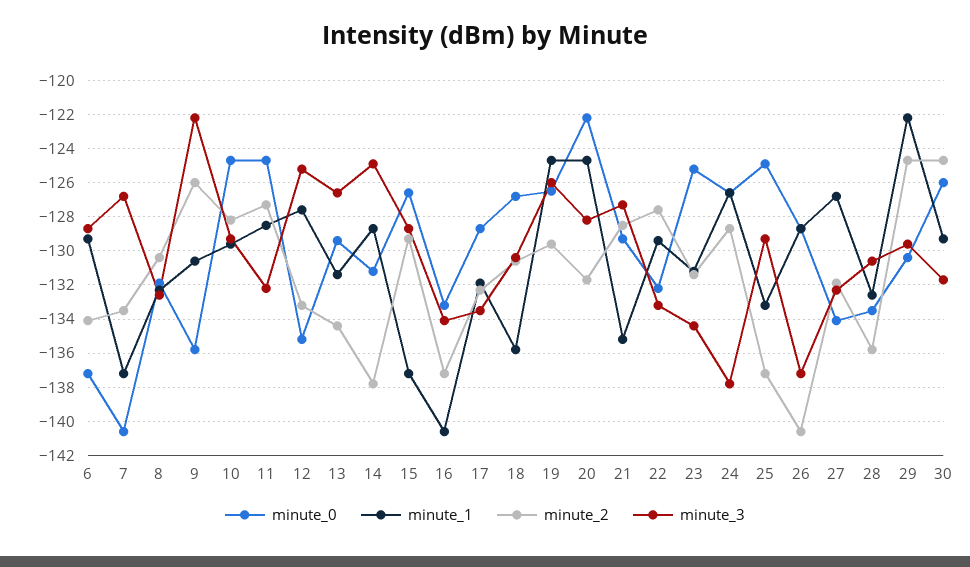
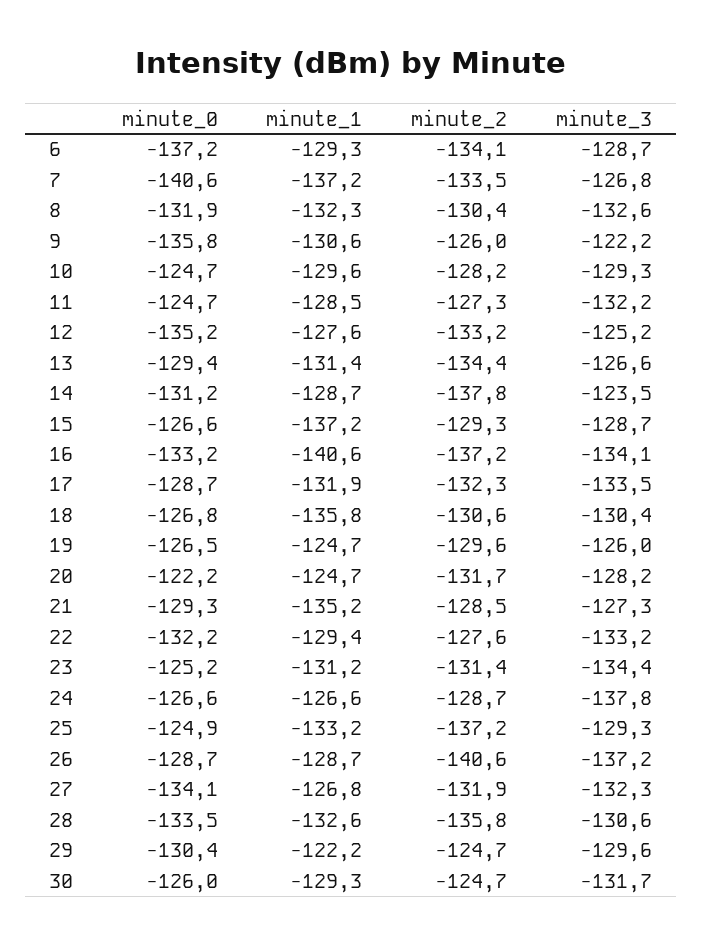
minute_3, 14: -125 -> -123.5

